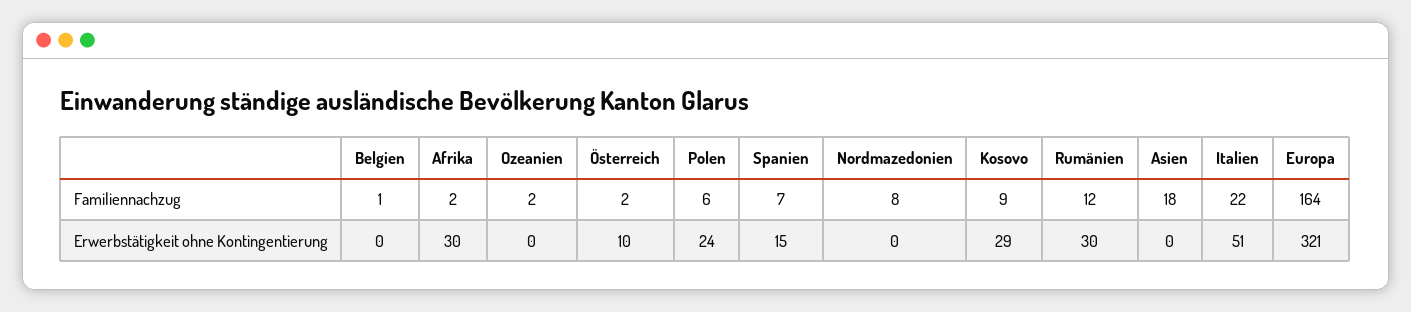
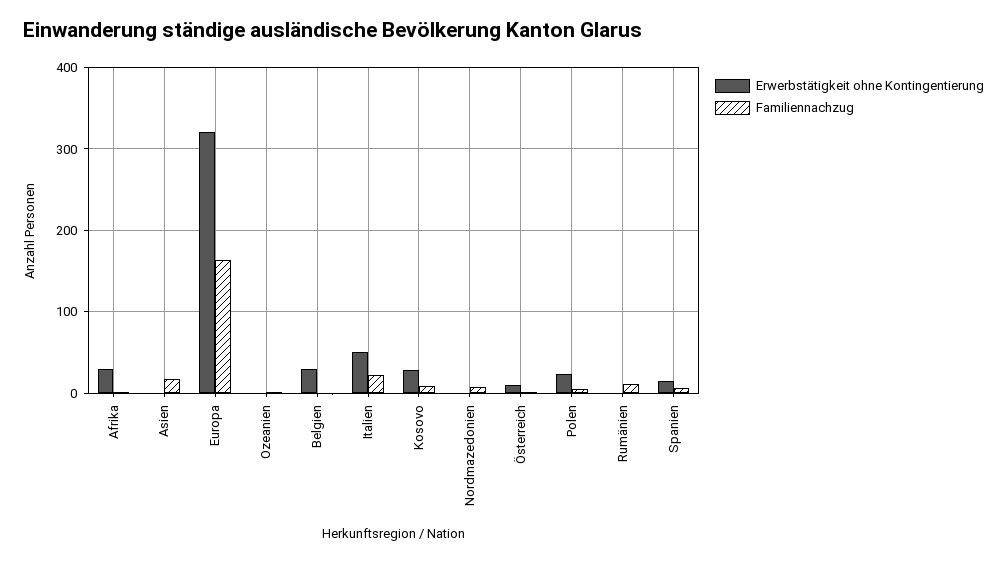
Erwerbstätigkeit ohne Kontingentierung, Belgien: 0 -> 30
Erwerbstätigkeit ohne Kontingentierung, Rumänien: 30 -> 0

